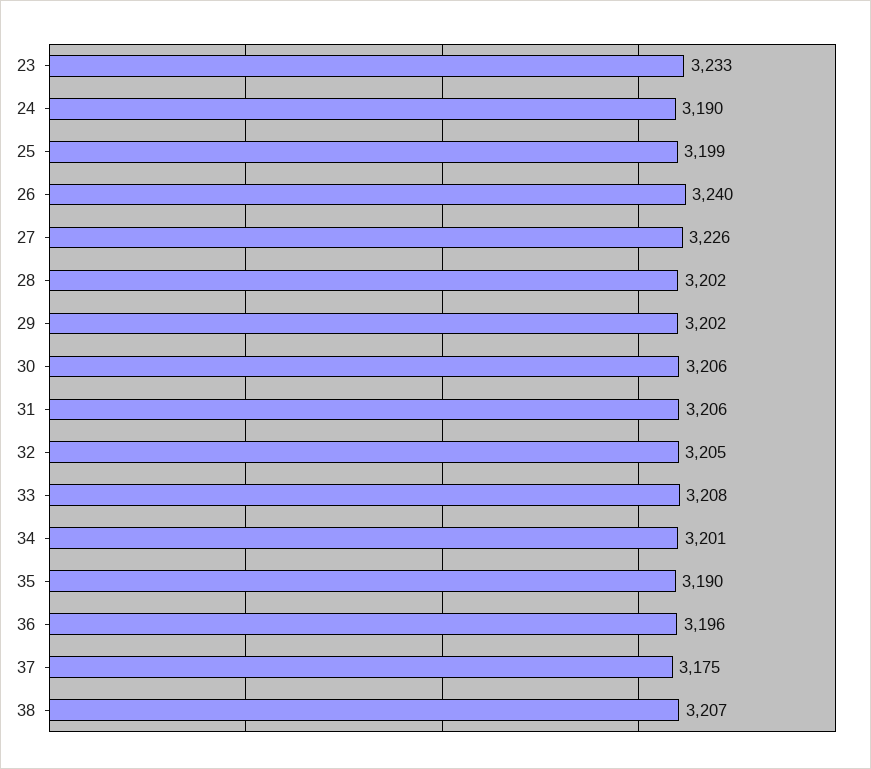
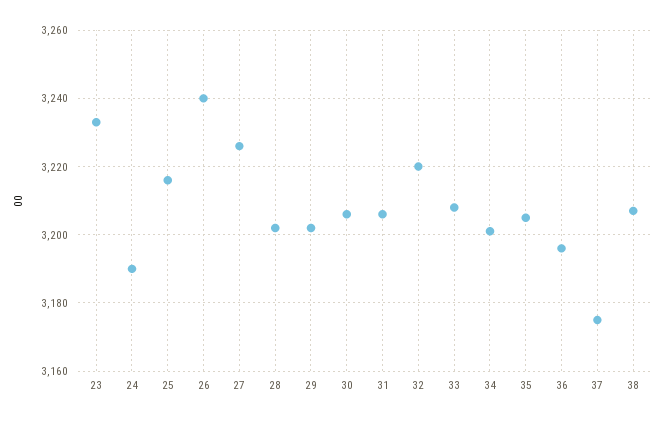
25: 3199 -> 3215
32: 3205 -> 3220
35: 3190 -> 3205

